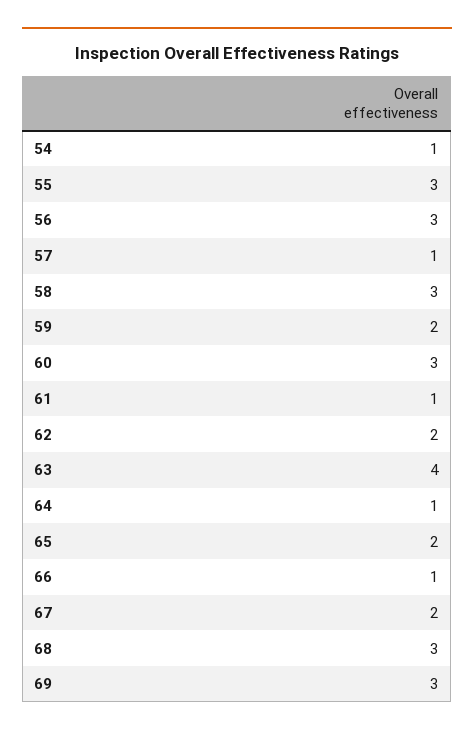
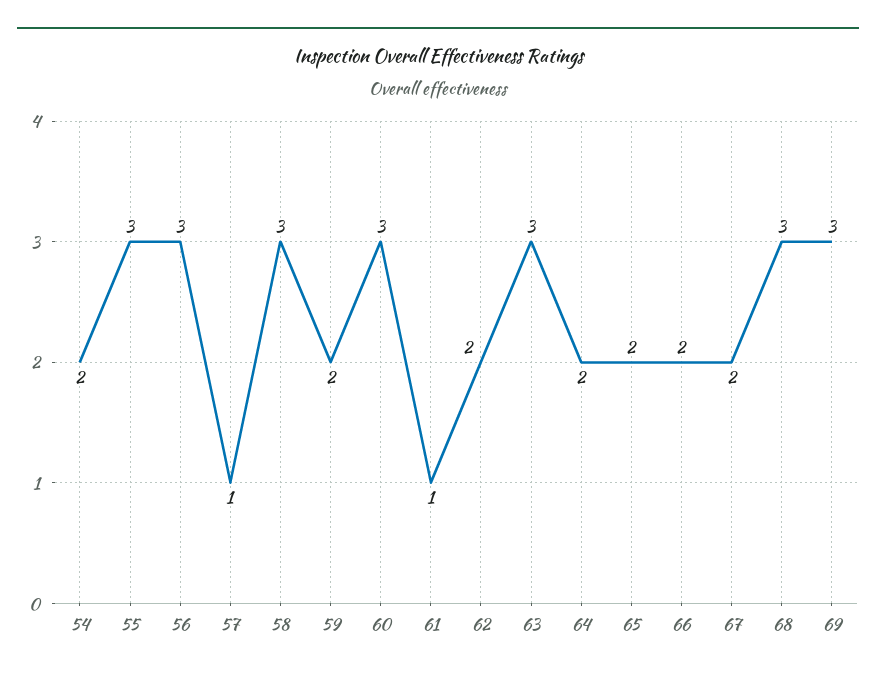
54: 1 -> 2
63: 4 -> 3
64: 1 -> 2
66: 1 -> 2

